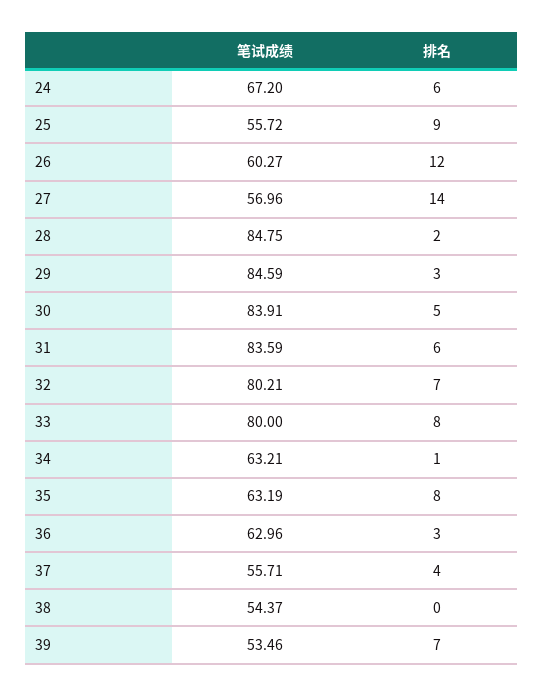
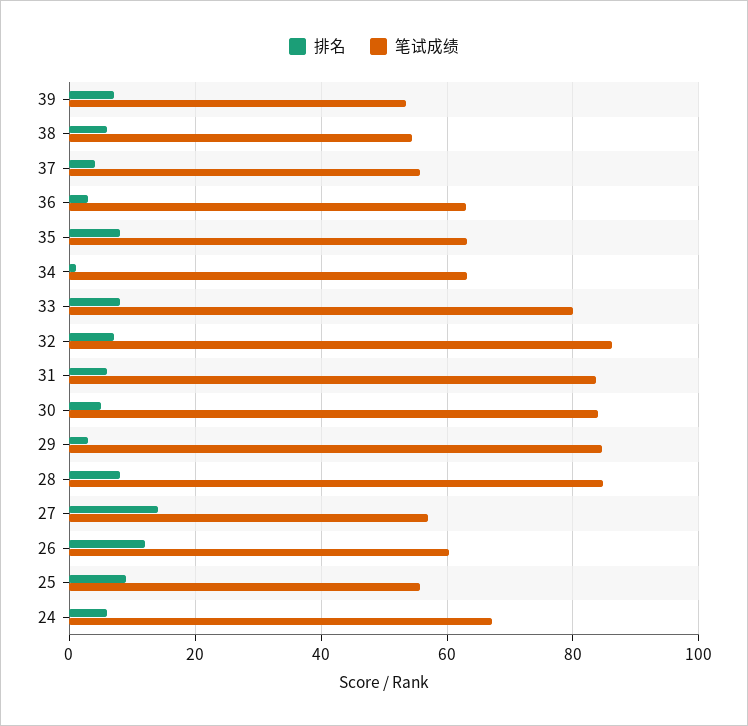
排名, 28: 2 -> 8
笔试成绩, 32: 80.21 -> 86
排名, 38: 0 -> 6

